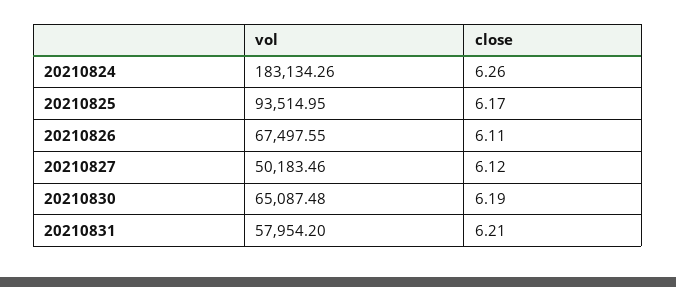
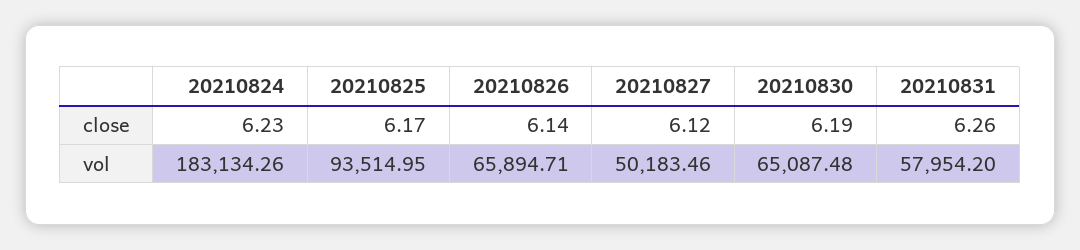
close, 20210824: 6.26 -> 6.23
vol, 20210826: 67497.55 -> 65894.71
close, 20210826: 6.11 -> 6.14
close, 20210831: 6.21 -> 6.26

